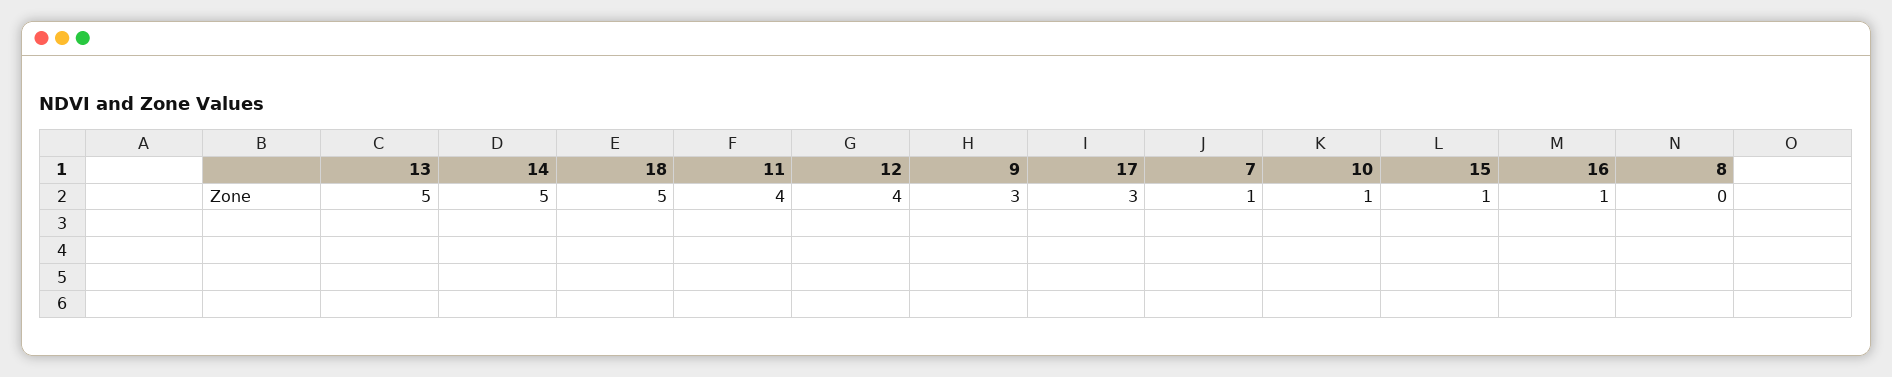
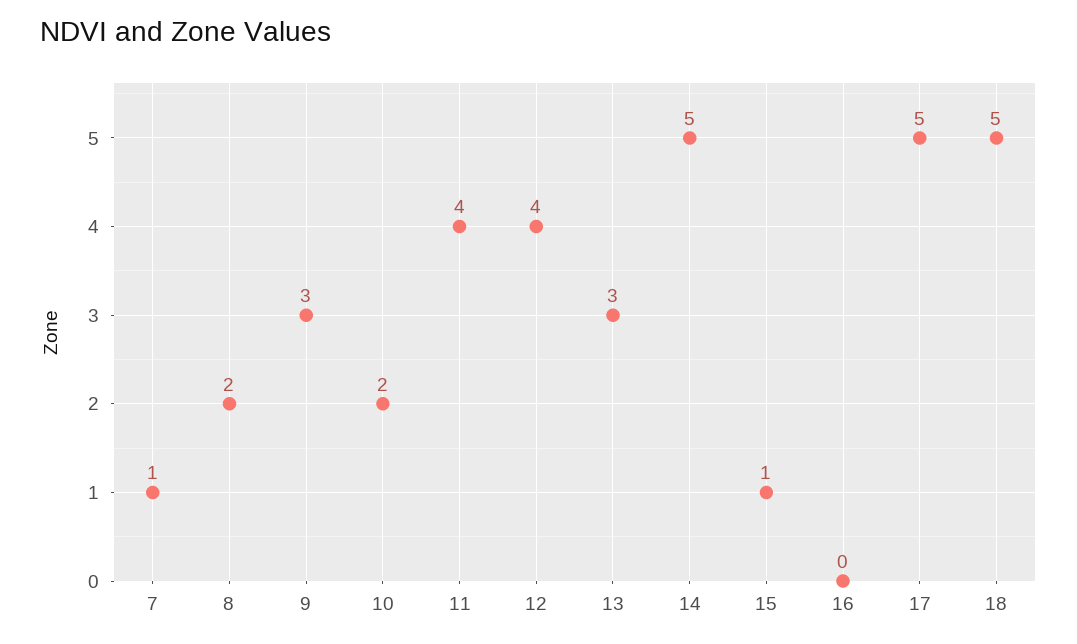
13: 5 -> 3
17: 3 -> 5
10: 1 -> 2
16: 1 -> 0
8: 0 -> 2

